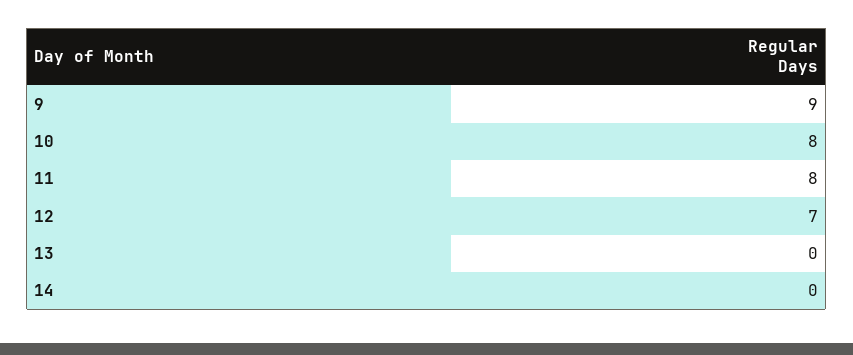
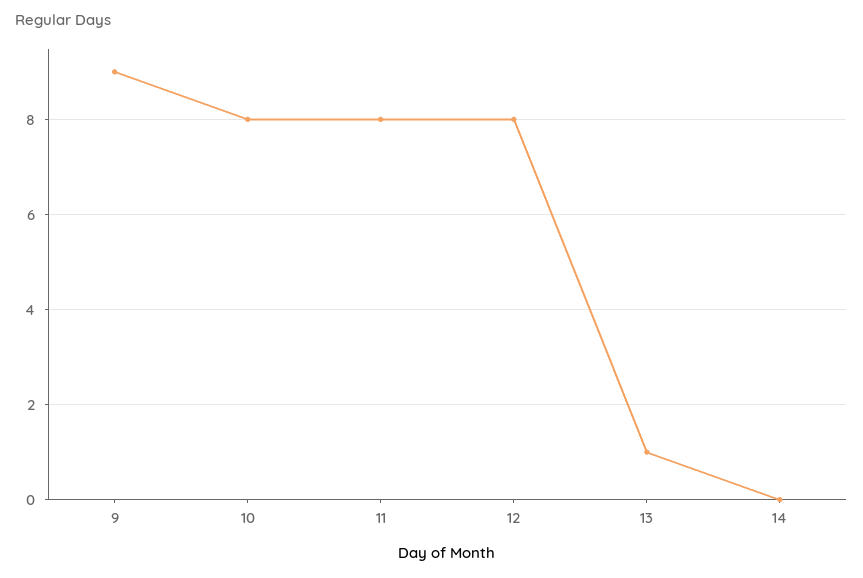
12: 7 -> 8
13: 0 -> 1

